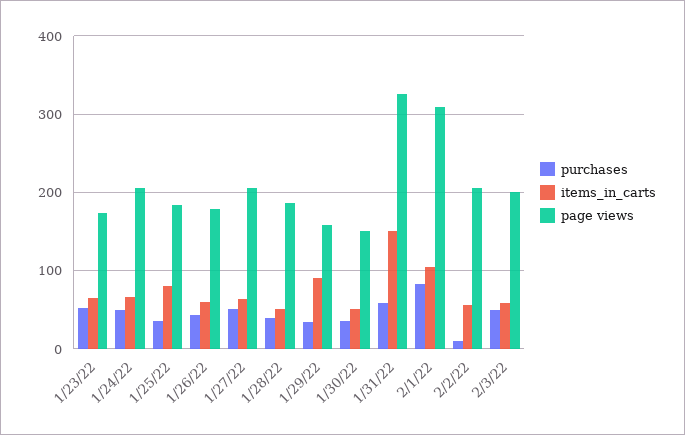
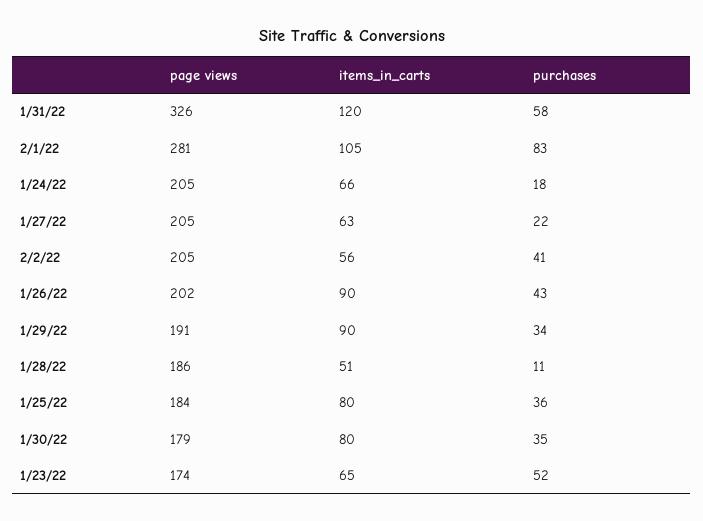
purchases, 1/24/22: 50 -> 18
items_in_carts, 1/26/22: 60 -> 90
page views, 1/26/22: 180 -> 202
purchases, 1/27/22: 50 -> 22
purchases, 1/28/22: 40 -> 11
page views, 1/29/22: 160 -> 191
items_in_carts, 1/30/22: 50 -> 80
page views, 1/30/22: 150 -> 179
items_in_carts, 1/31/22: 150 -> 120
page views, 2/1/22: 310 -> 281
purchases, 2/2/22: 10 -> 41
purchases, 2/3/22: 50 -> none
items_in_carts, 2/3/22: 60 -> none
page views, 2/3/22: 200 -> none

